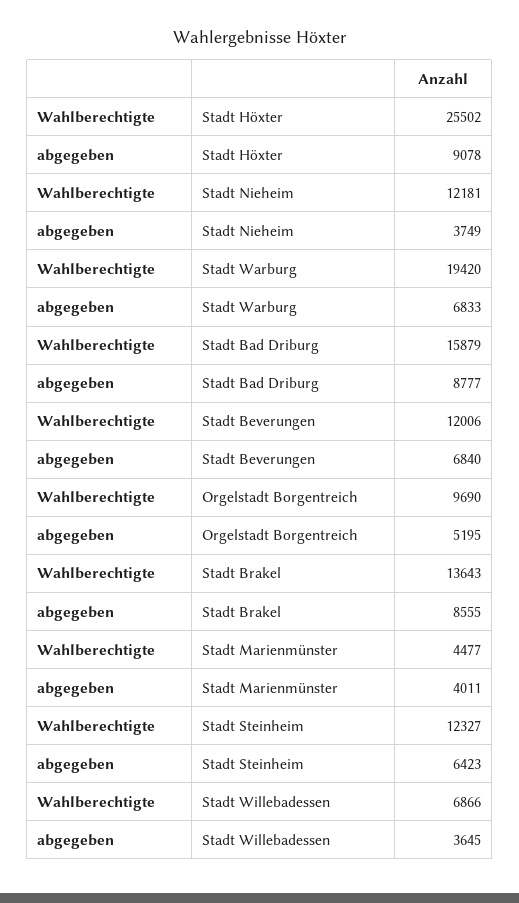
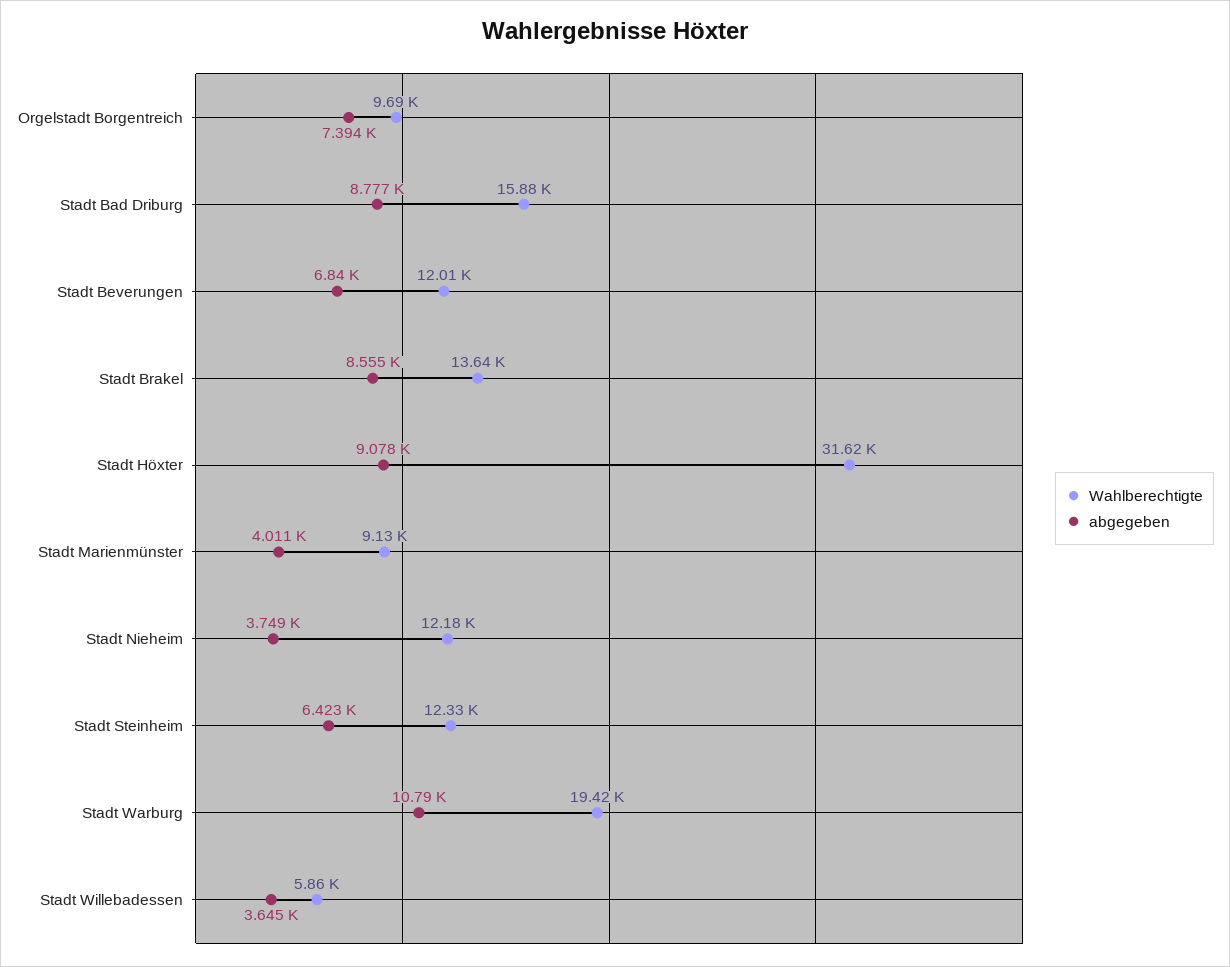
Wahlberechtigte, Stadt Höxter: 25502 -> 31620
abgegeben, Stadt Warburg: 6833 -> 10790
abgegeben, Orgelstadt Borgentreich: 5195 -> 7394
Wahlberechtigte, Stadt Marienmünster: 4477 -> 9130
Wahlberechtigte, Stadt Willebadessen: 6866 -> 5860

